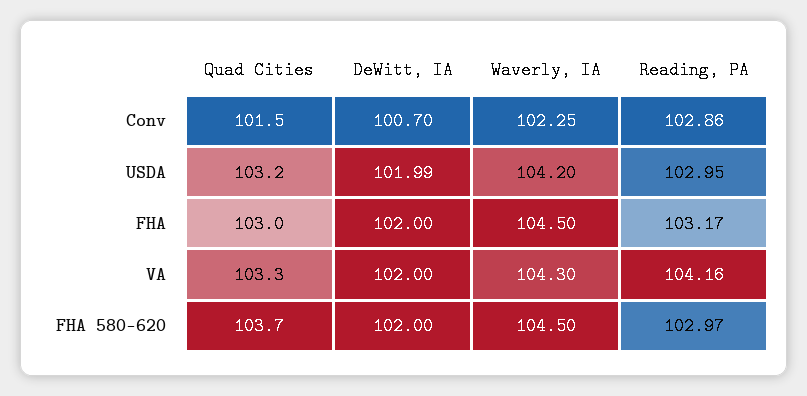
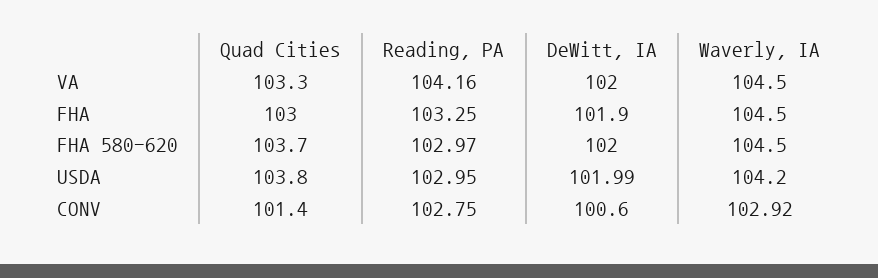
Quad Cities, Conv: 101.5 -> 101.4
DeWitt, IA, Conv: 100.7 -> 100.6
Waverly, IA, Conv: 102.25 -> 102.92
Reading, PA, Conv: 102.86 -> 102.75
Quad Cities, USDA: 103.2 -> 103.8
DeWitt, IA, FHA: 102 -> 101.9
Reading, PA, FHA: 103.17 -> 103.25
Waverly, IA, VA: 104.3 -> 104.5

